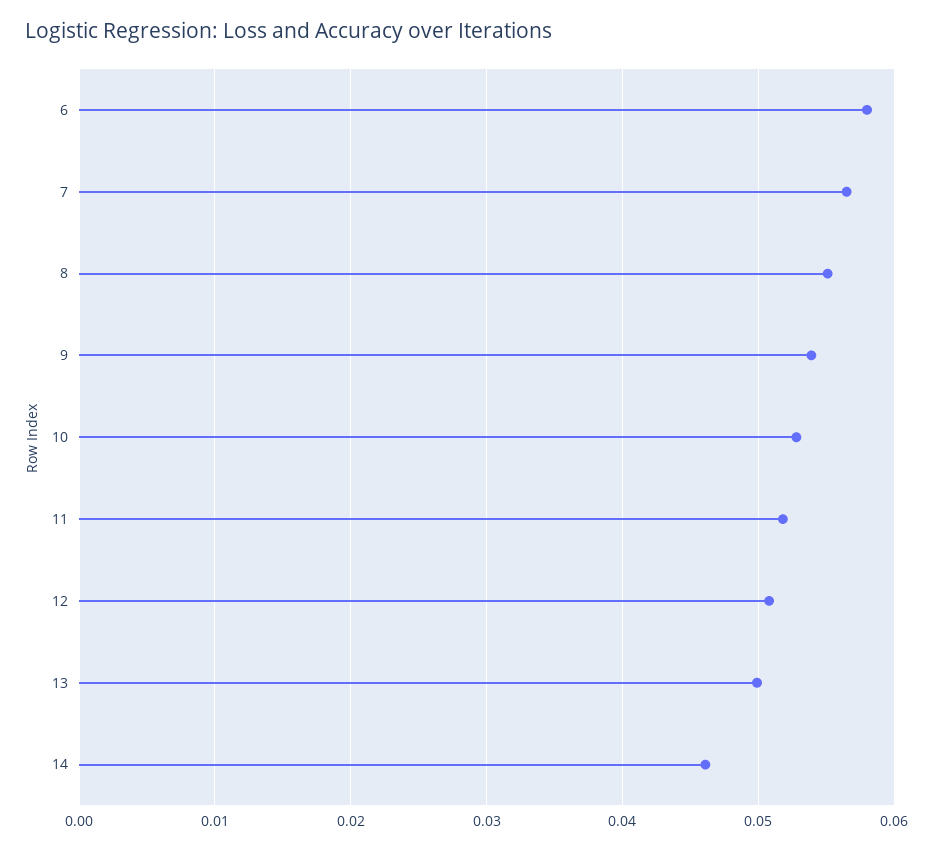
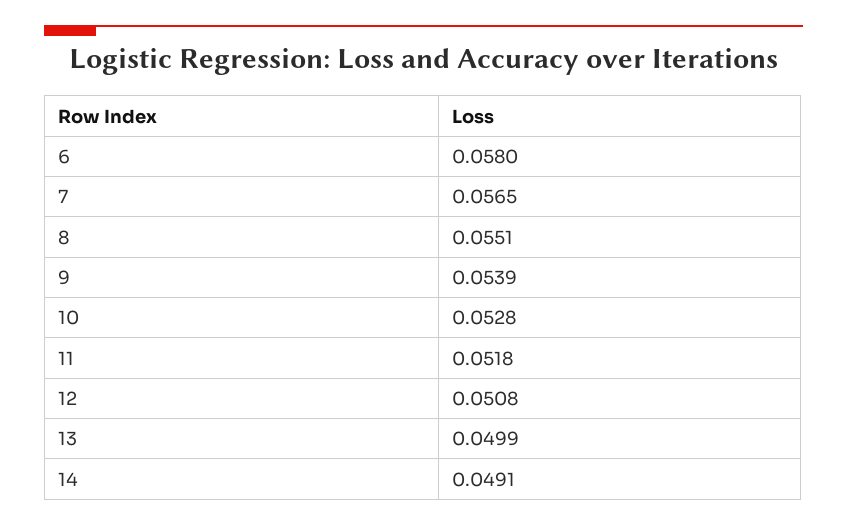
14: 0.046 -> 0.0491

